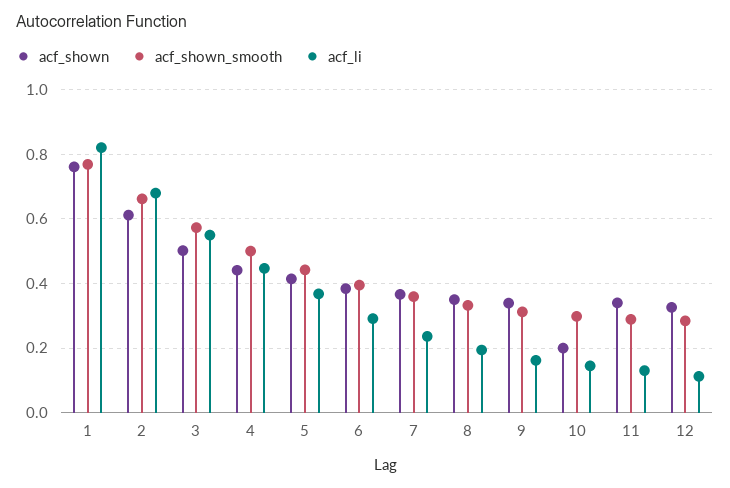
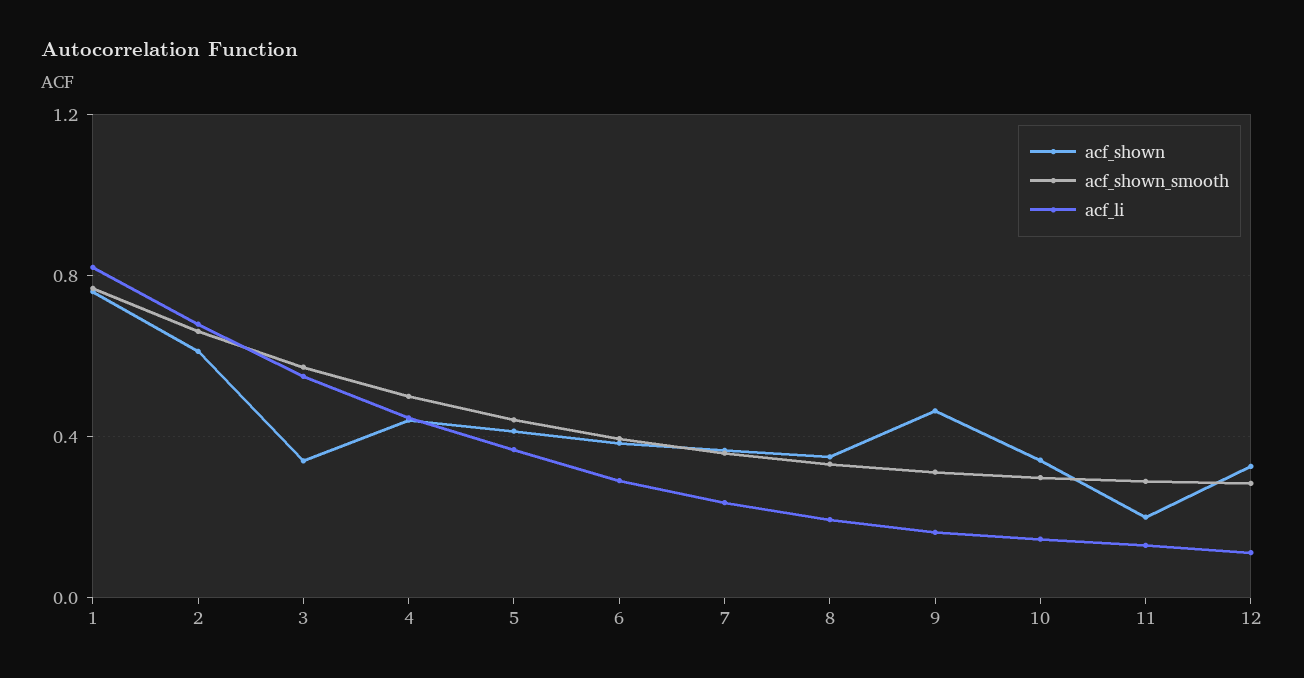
acf_shown, 3: 0.5 -> 0.35
acf_shown, 9: 0.34 -> 0.45
acf_shown, 10: 0.2 -> 0.35
acf_shown, 11: 0.34 -> 0.2

